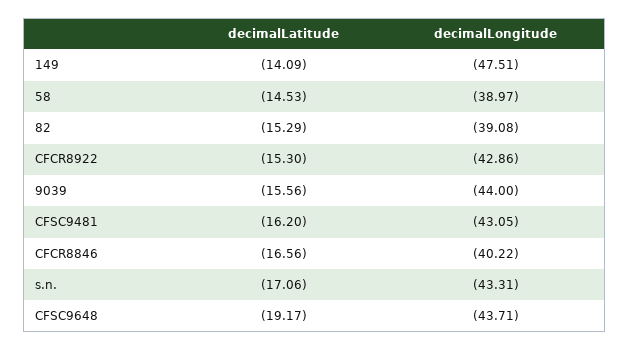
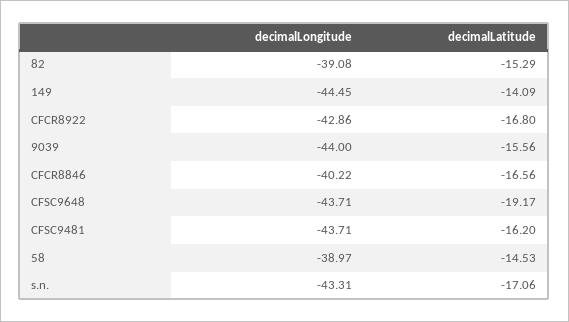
decimalLongitude, 149: -47.51 -> -44.45
decimalLatitude, CFCR8922: -15.3 -> -16.8
decimalLongitude, CFSC9481: -43.05 -> -43.71

